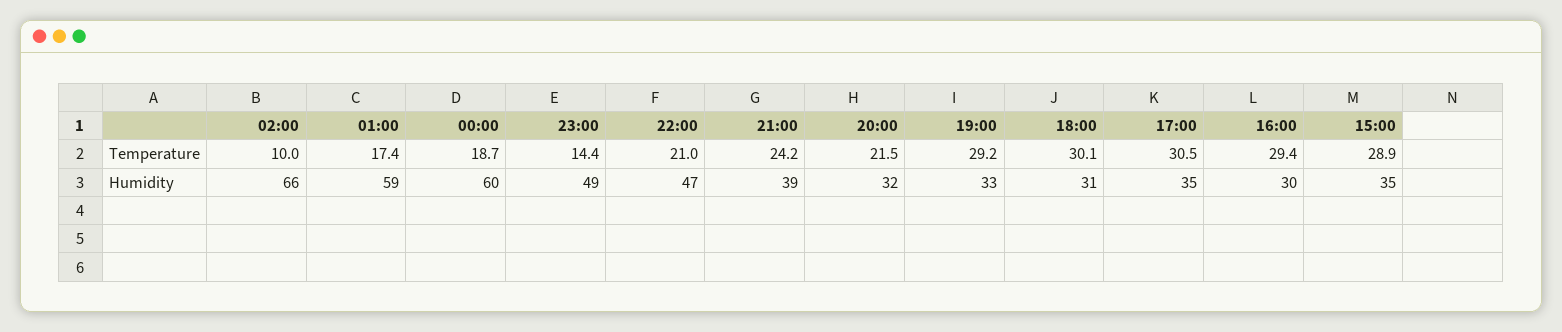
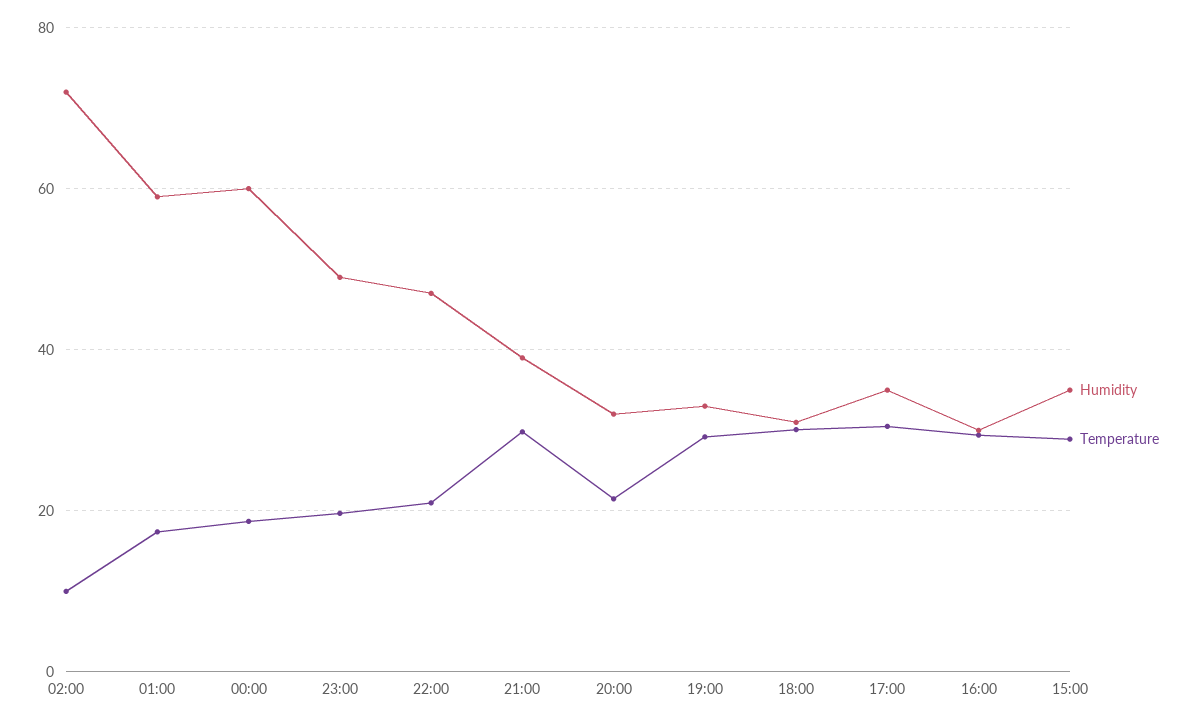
Temperature, 23:00: 14.4 -> 20
Temperature, 21:00: 24.2 -> 30
Humidity, 02:00: 66 -> 72

